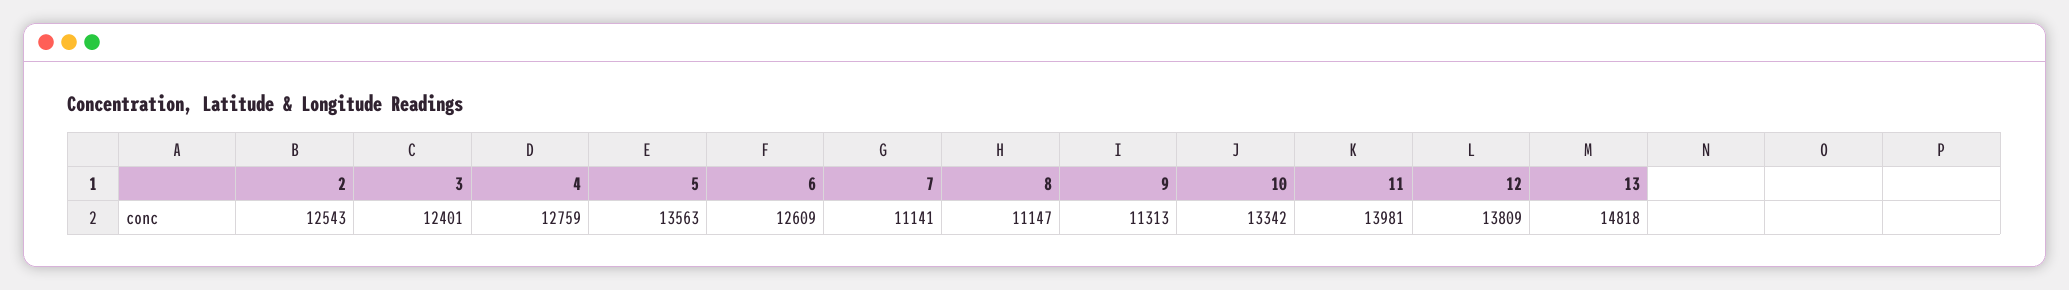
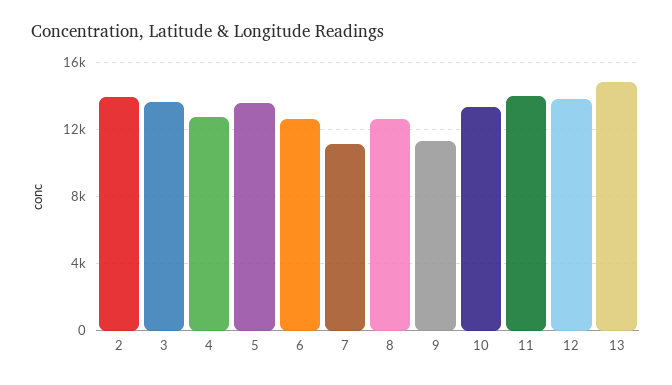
2: 12543 -> 14000
3: 12401 -> 13500
8: 11147 -> 12500

